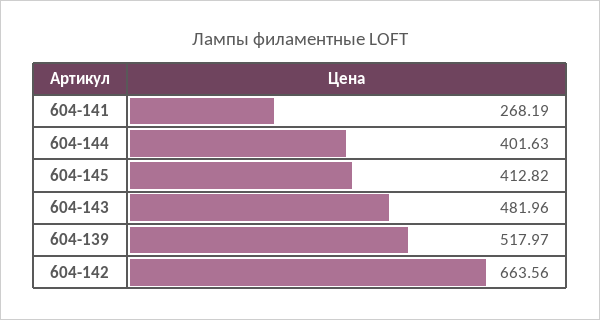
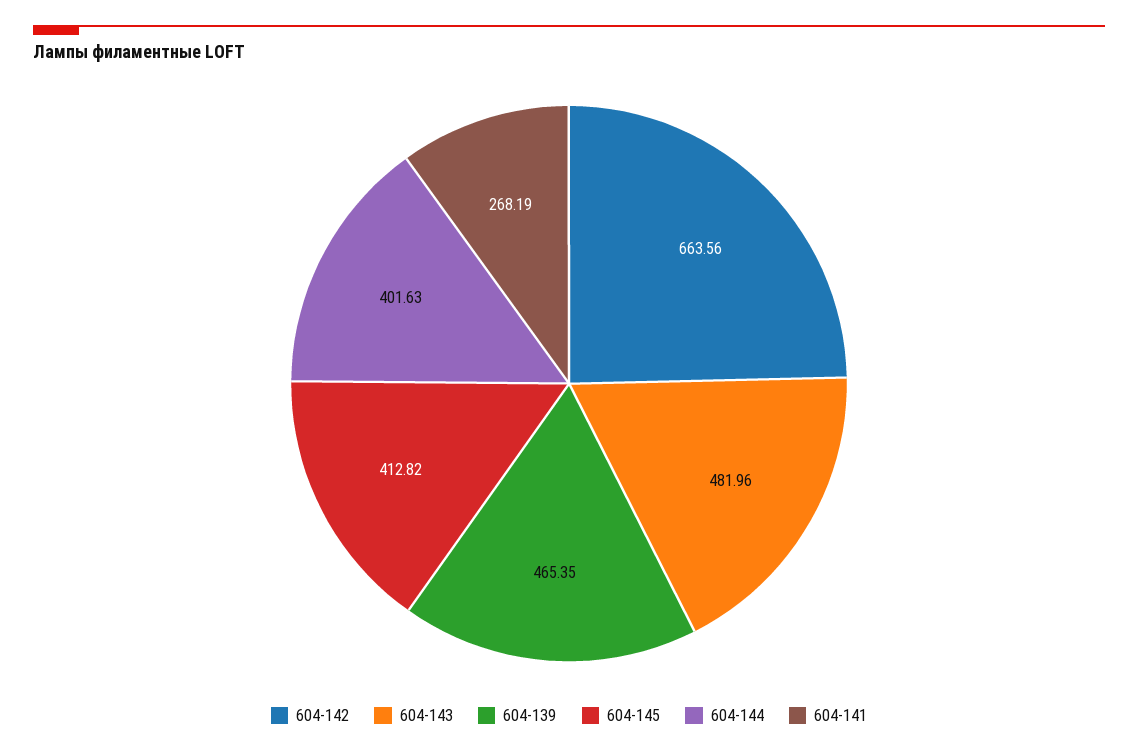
604-139: 517.97 -> 465.35

